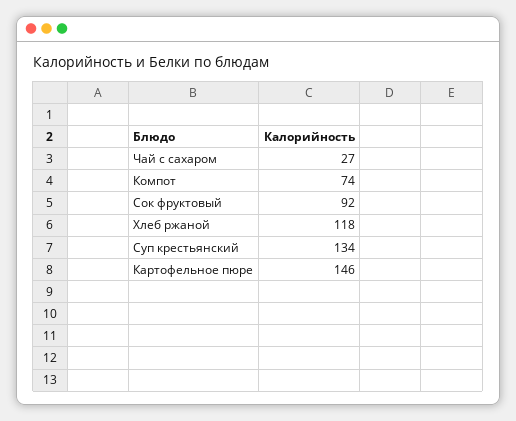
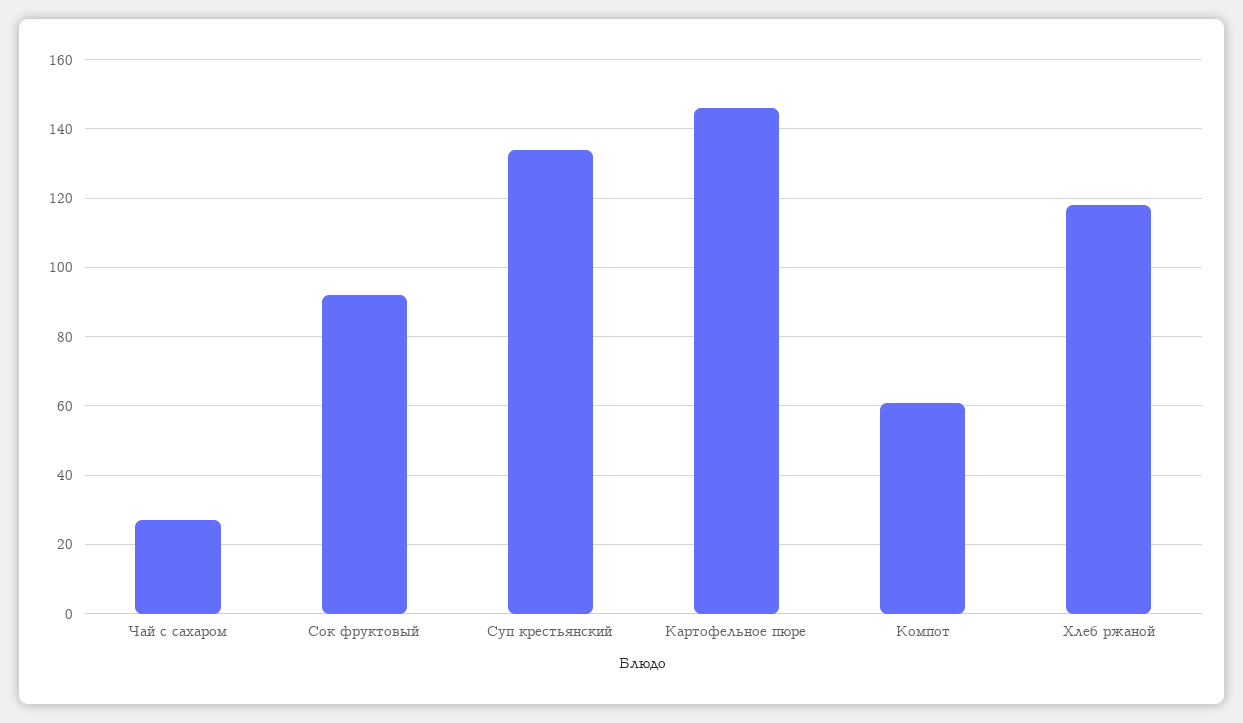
Компот: 74 -> 60

